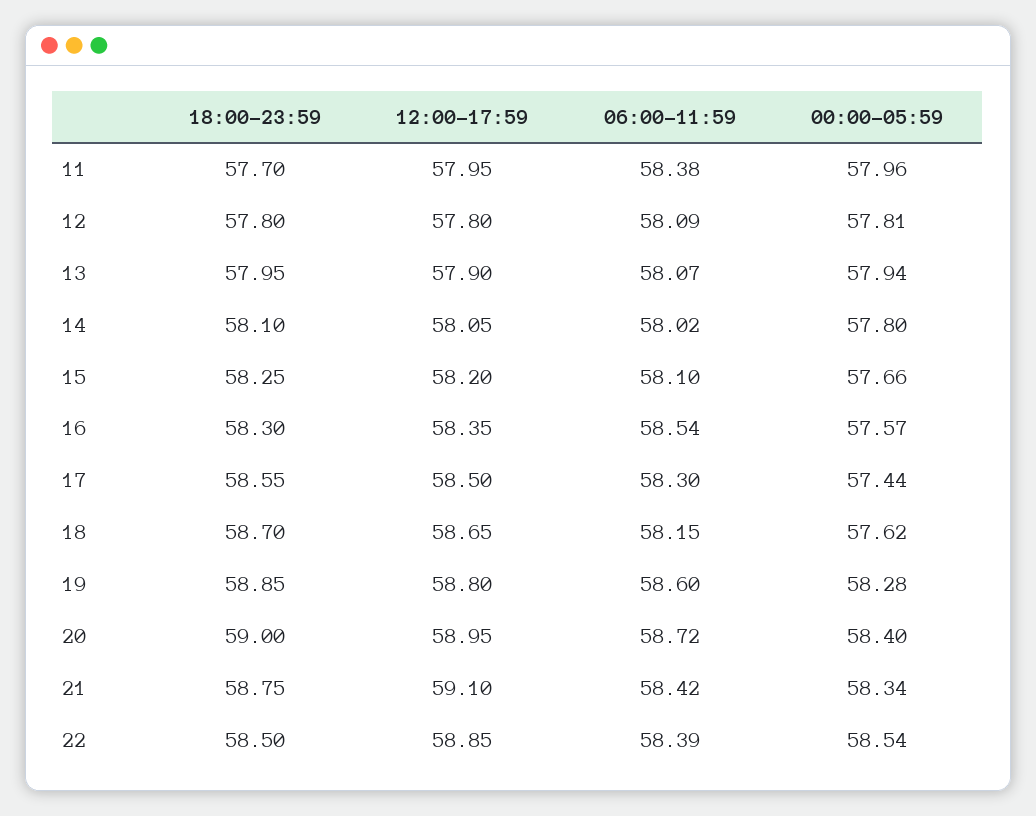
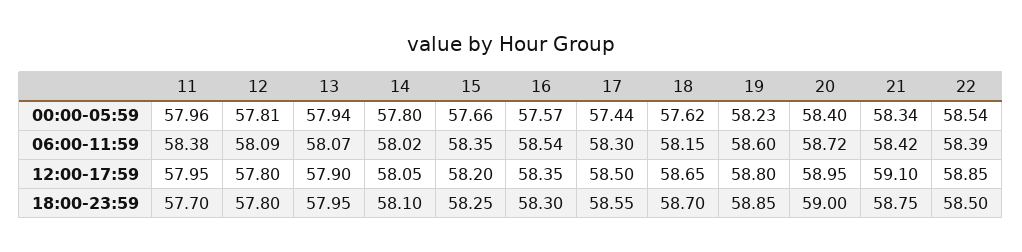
06:00-11:59, 15: 58.1 -> 58.35
00:00-05:59, 19: 58.28 -> 58.23

